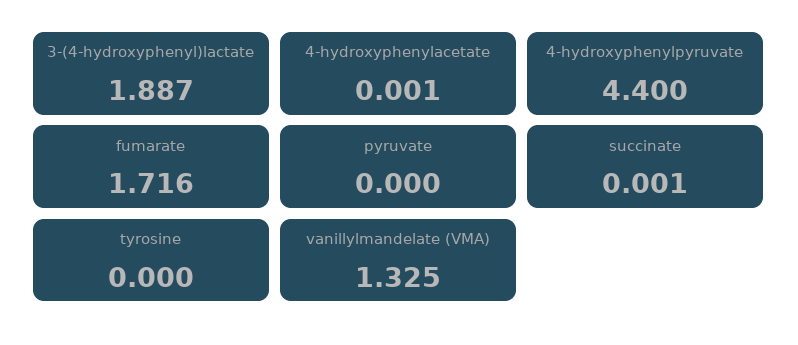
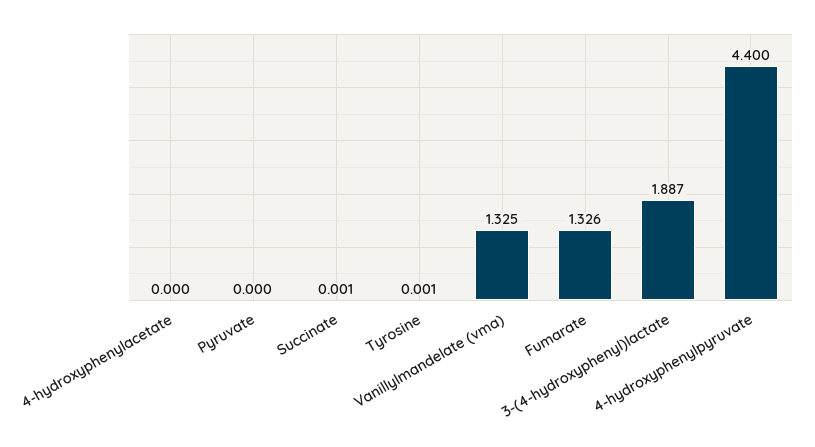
4-hydroxyphenylacetate: 0.001 -> 0
fumarate: 1.716 -> 1.326
tyrosine: 0 -> 0.001

